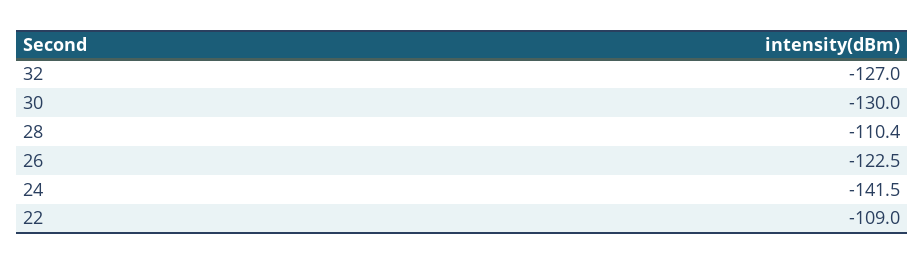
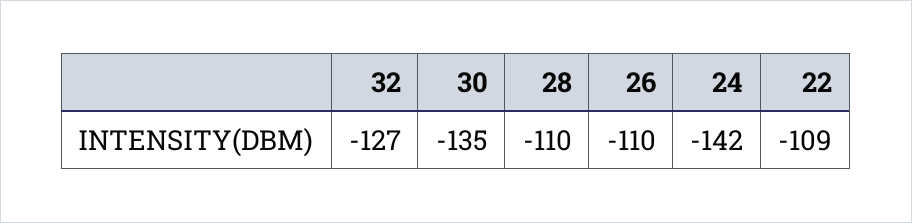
30: -130 -> -135
26: -122.5 -> -110

